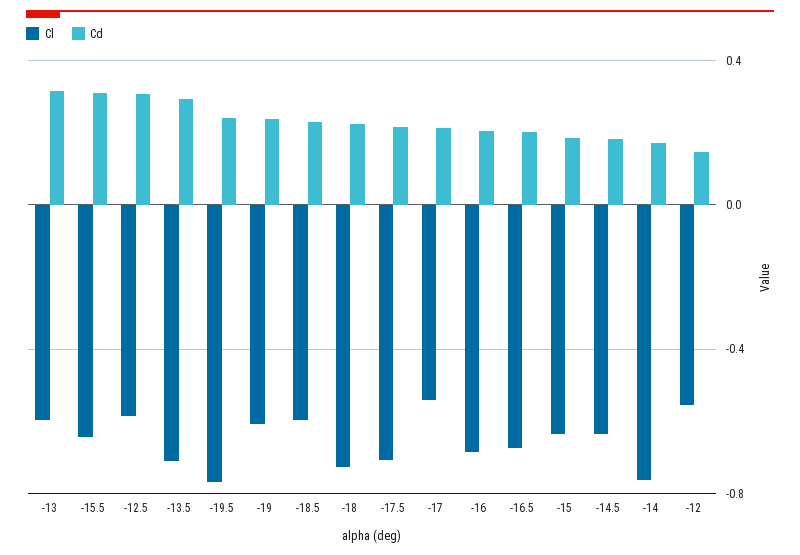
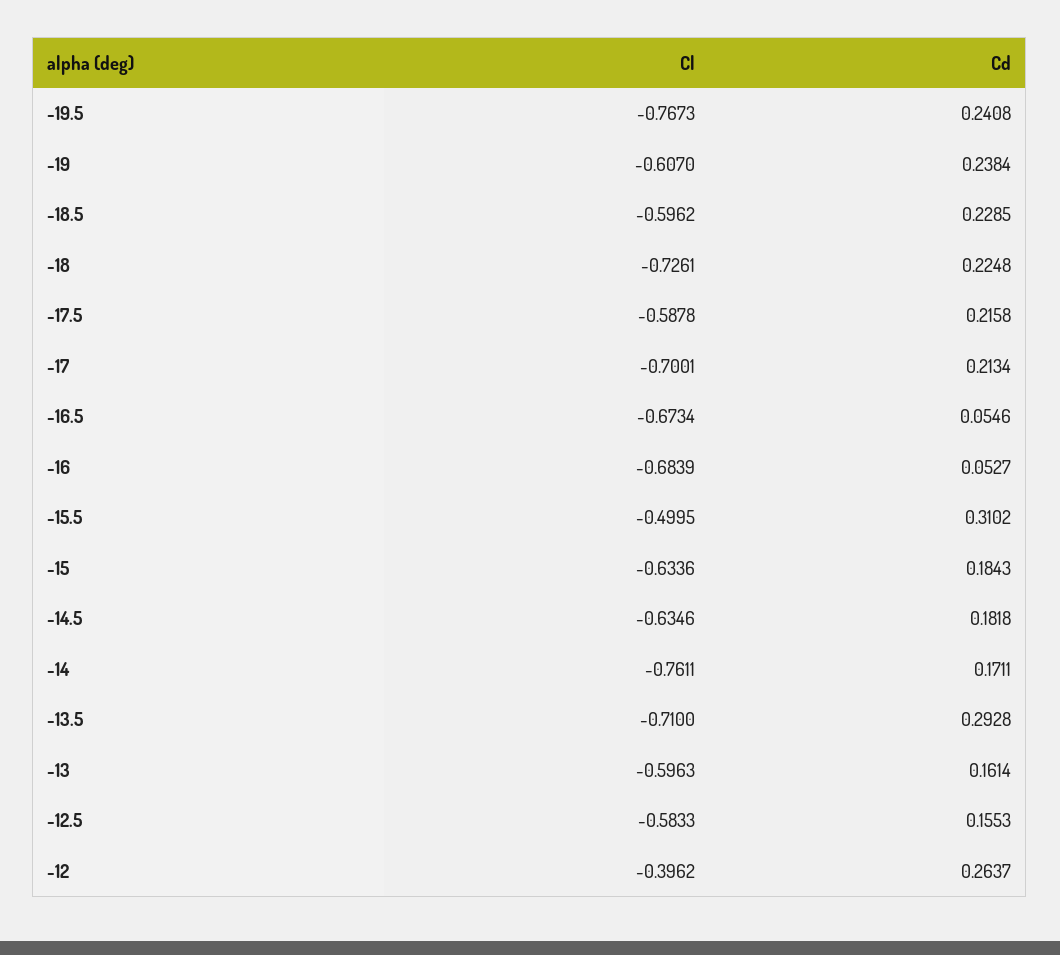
Cd, -13: 0.3 -> 0.1614
Cl, -15.5: -0.65 -> -0.4995
Cd, -12.5: 0.3 -> 0.1553
Cl, -17.5: -0.7 -> -0.5878
Cl, -17: -0.55 -> -0.7001
Cd, -16: 0.2 -> 0.0527
Cd, -16.5: 0.2 -> 0.0546
Cl, -12: -0.55 -> -0.3962
Cd, -12: 0.15 -> 0.2637

